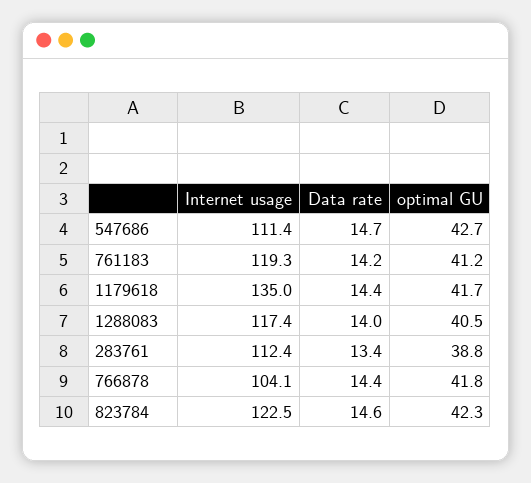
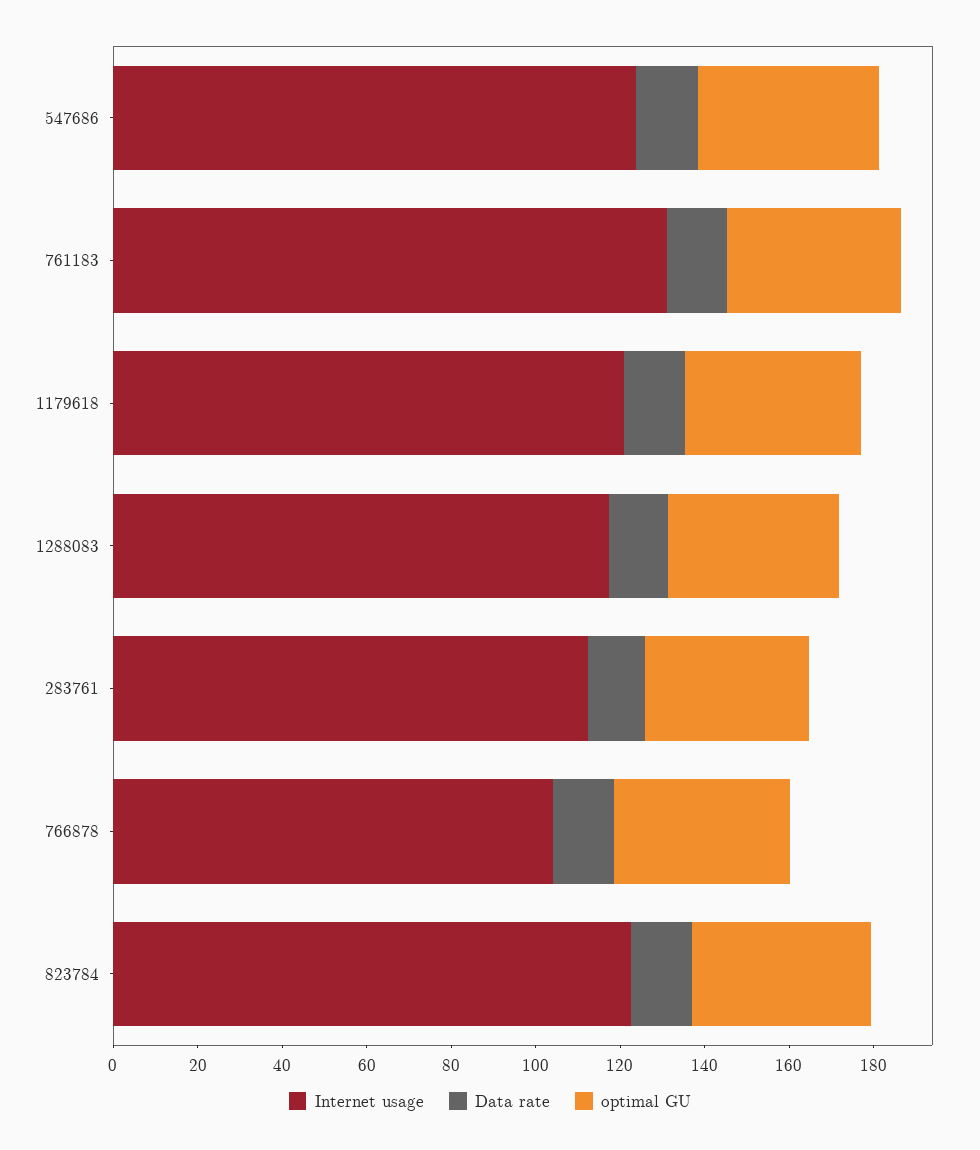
Internet usage, 547686: 111.4 -> 125
Internet usage, 761183: 119.3 -> 130
Internet usage, 1179618: 135 -> 120

